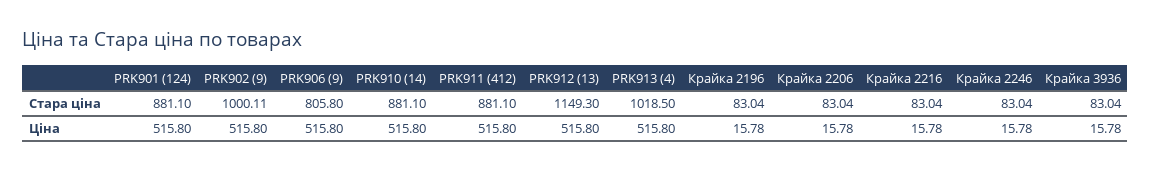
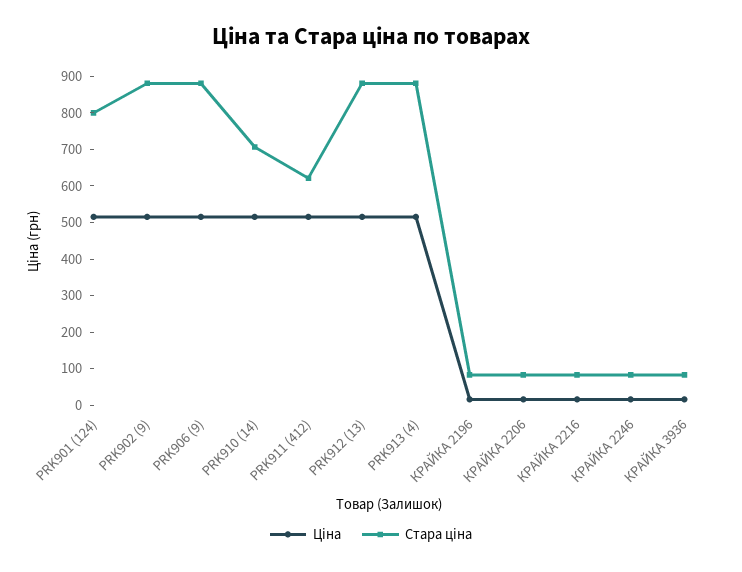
Стара ціна, PRK901 (124): 881.1 -> 800
Стара ціна, PRK902 (9): 1000.11 -> 875
Стара ціна, PRK906 (9): 805.8 -> 875
Стара ціна, PRK910 (14): 881.1 -> 700
Стара ціна, PRK911 (412): 881.1 -> 625
Стара ціна, PRK912 (13): 1149.3 -> 875
Стара ціна, PRK913 (4): 1018.5 -> 875

